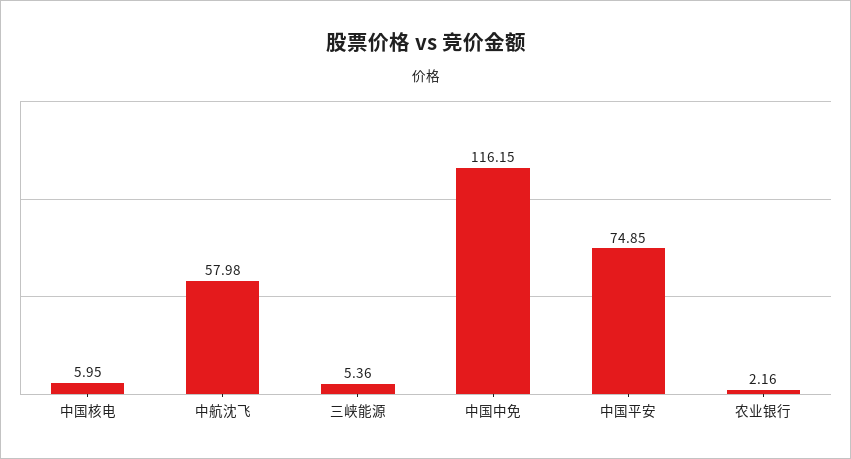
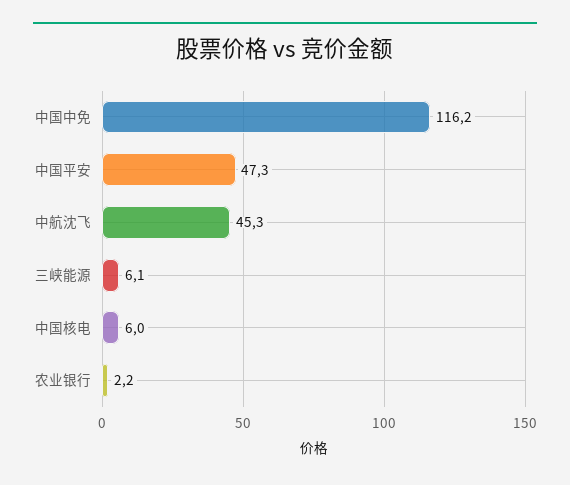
中航沈飞: 57.98 -> 45.3
三峡能源: 5.36 -> 6.1
中国平安: 74.85 -> 47.3

